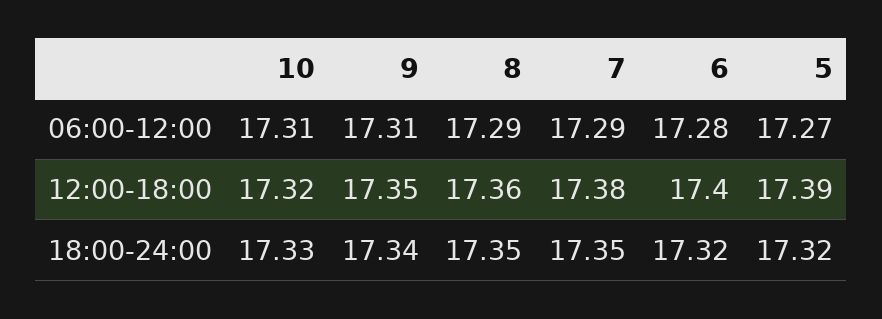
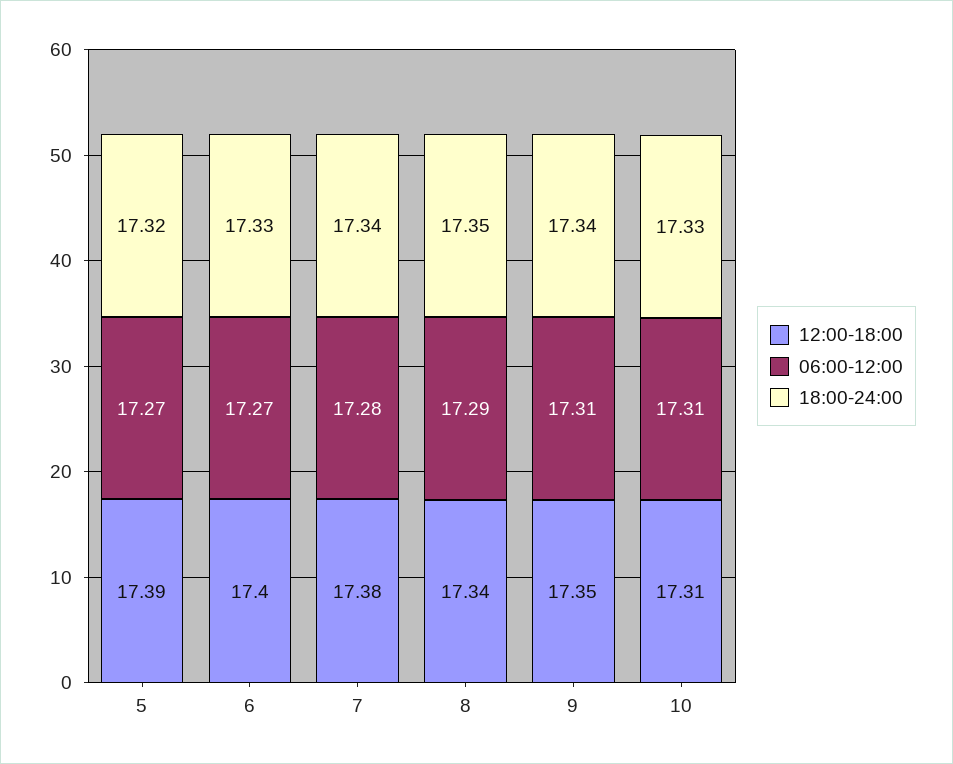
06:00-12:00, 7: 17.29 -> 17.28
06:00-12:00, 6: 17.28 -> 17.27
12:00-18:00, 10: 17.32 -> 17.31
12:00-18:00, 8: 17.36 -> 17.34
18:00-24:00, 7: 17.35 -> 17.34
18:00-24:00, 6: 17.32 -> 17.33

